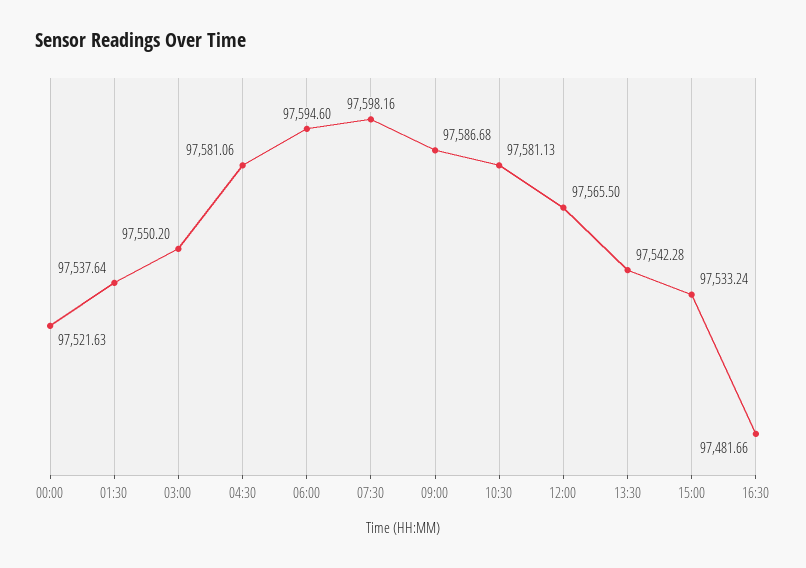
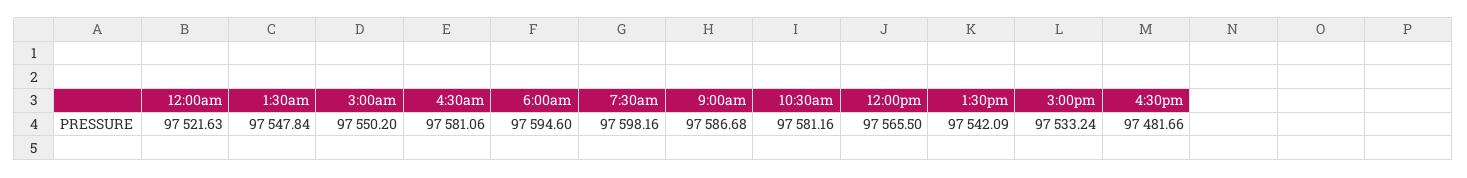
01:30: 97537.64 -> 97547.84
10:30: 97581.13 -> 97581.16
13:30: 97542.28 -> 97542.09

